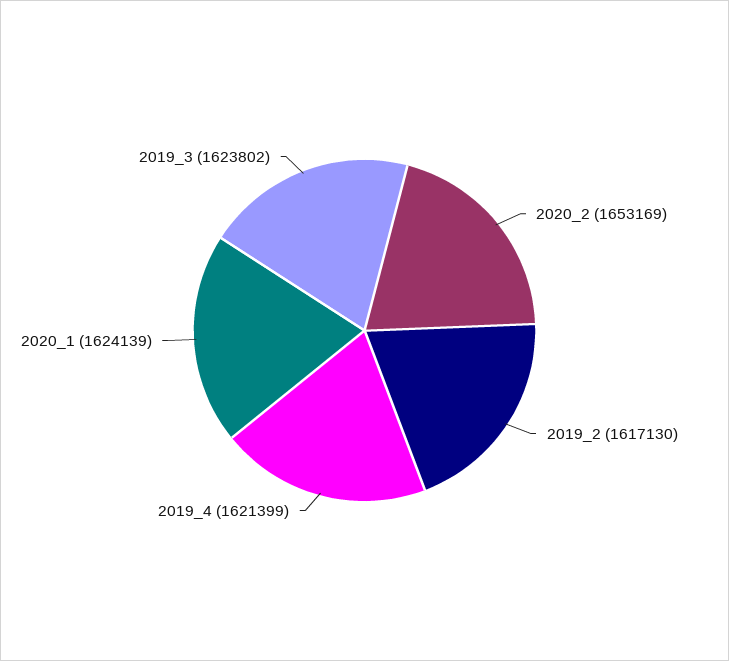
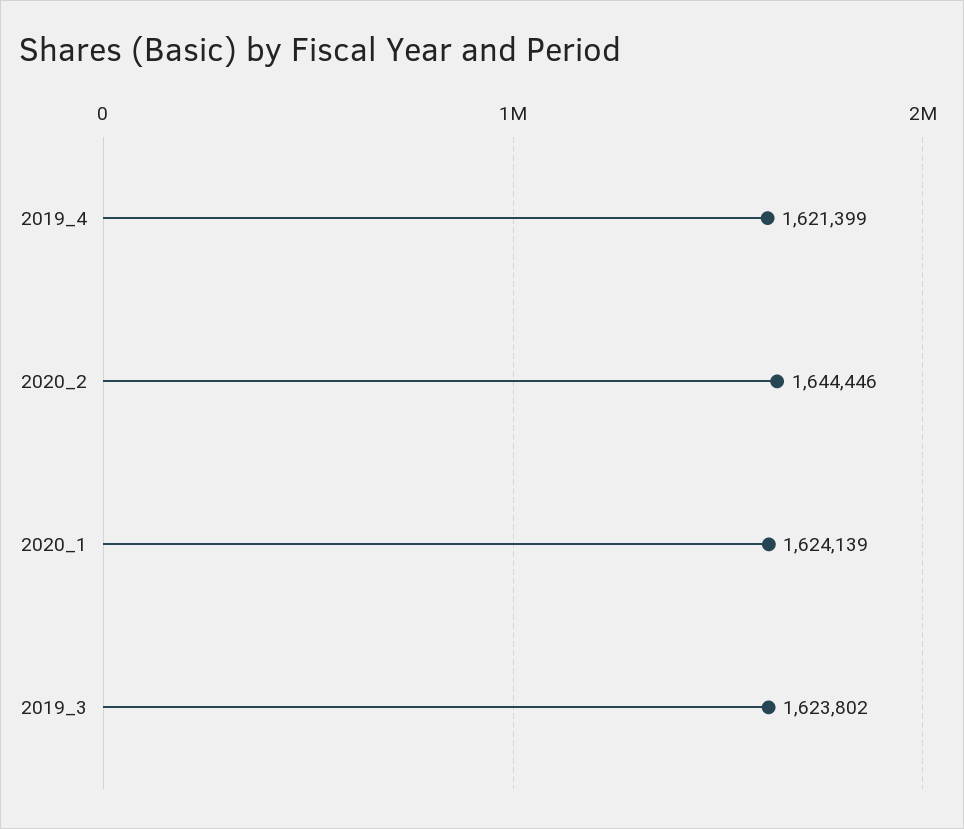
2020_2: 1653169 -> 1644446
2019_2: 1617130 -> none

